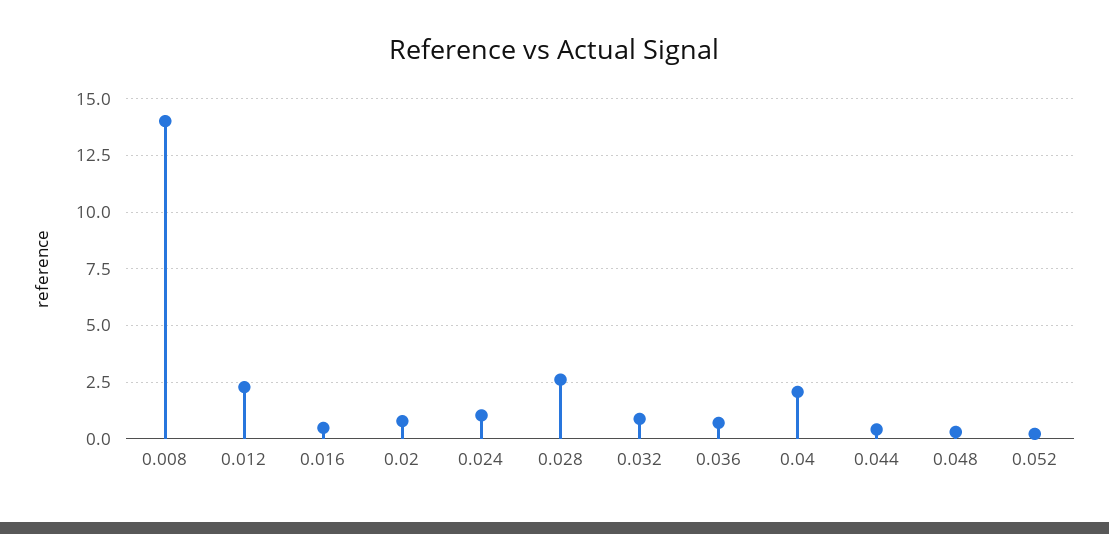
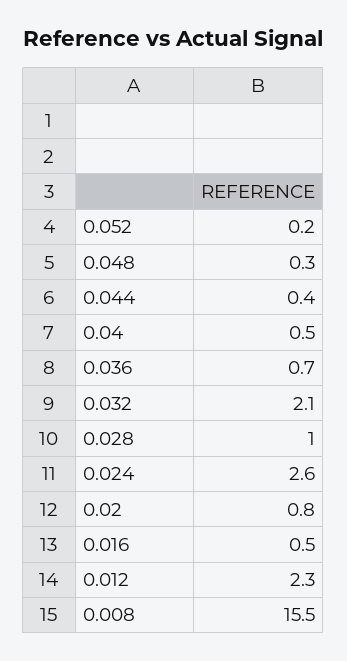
0.008: 14 -> 15.5
0.024: 1 -> 2.6
0.028: 2.5 -> 1
0.032: 1 -> 2.1
0.04: 2 -> 0.5

